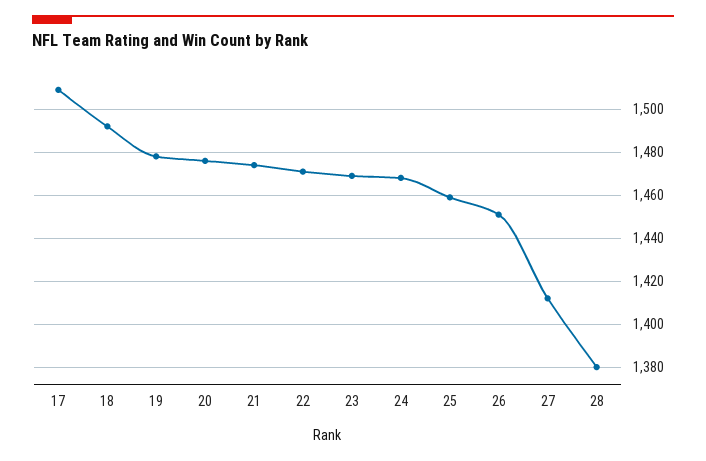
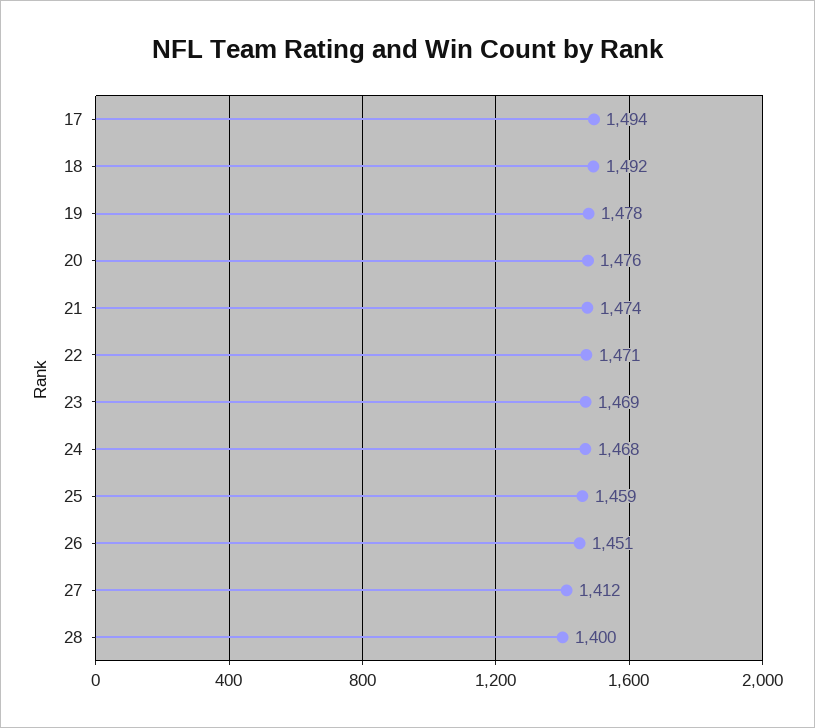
17: 1510 -> 1494
28: 1380 -> 1400

